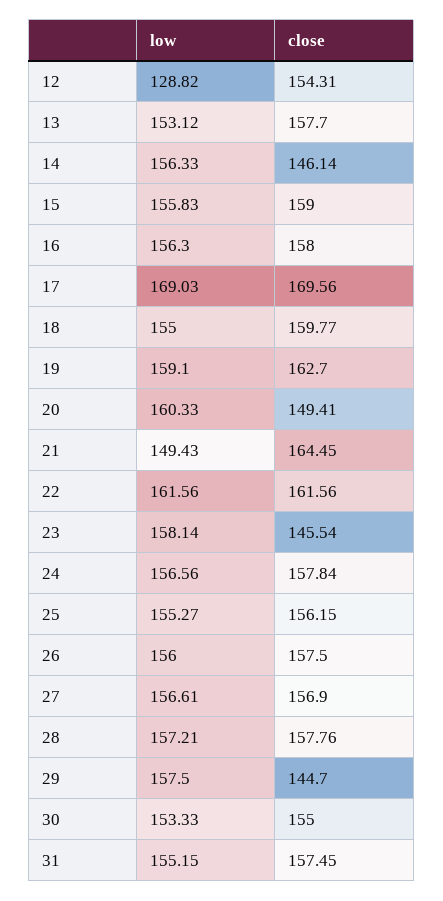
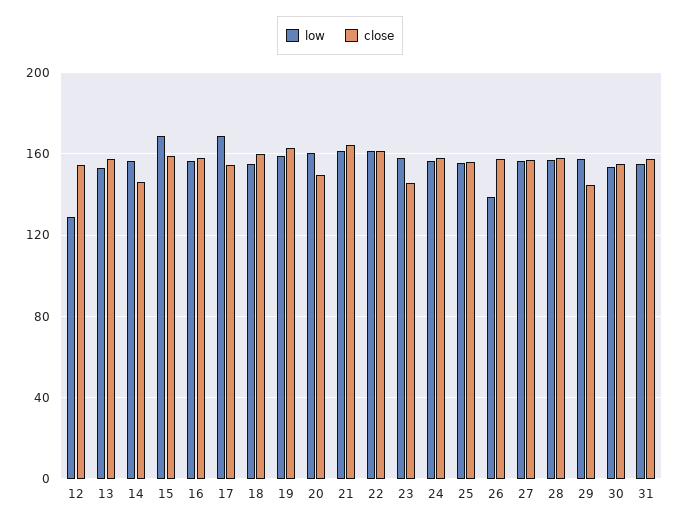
low, 15: 155.83 -> 170
close, 17: 169.56 -> 155
low, 21: 149.43 -> 160
low, 26: 156 -> 140

